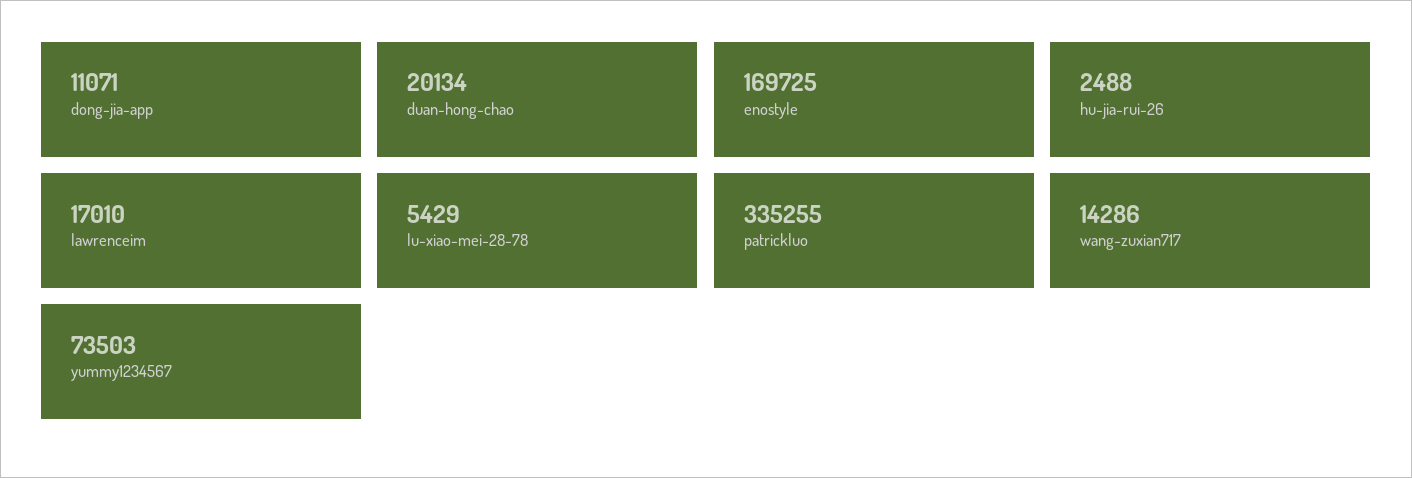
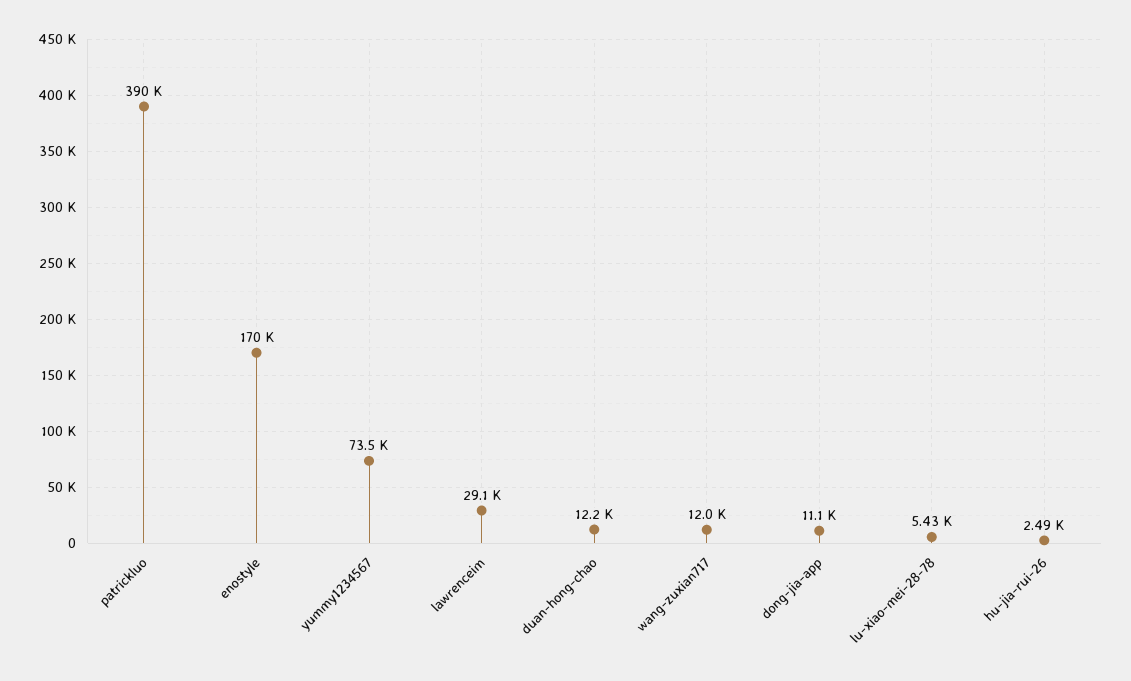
duan-hong-chao: 20134 -> 12200
lawrenceim: 17010 -> 29100
patrickluo: 335255 -> 390000
wang-zuxian717: 14286 -> 12000

